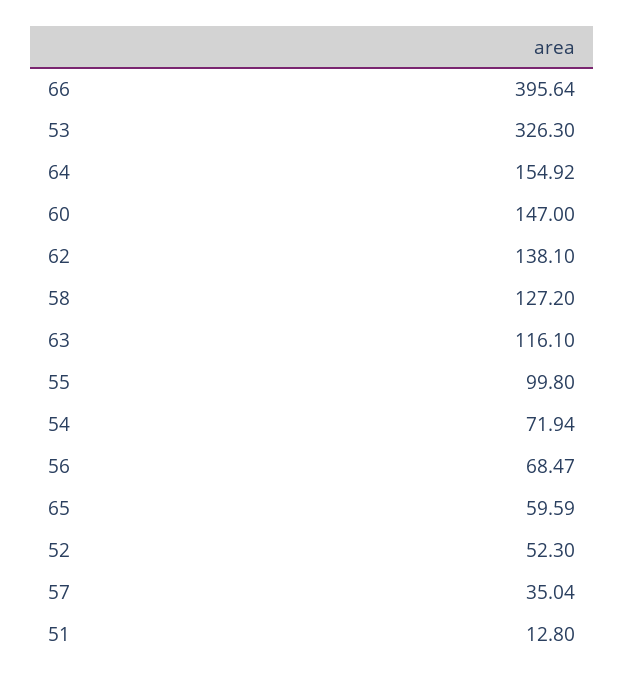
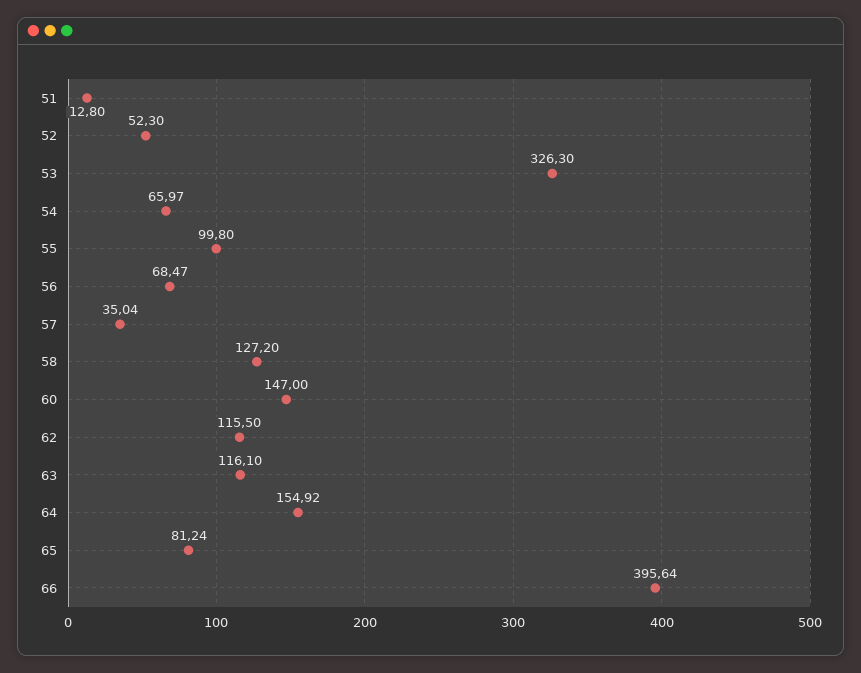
62: 138.1 -> 115.5
54: 71.94 -> 65.97
65: 59.59 -> 81.24

